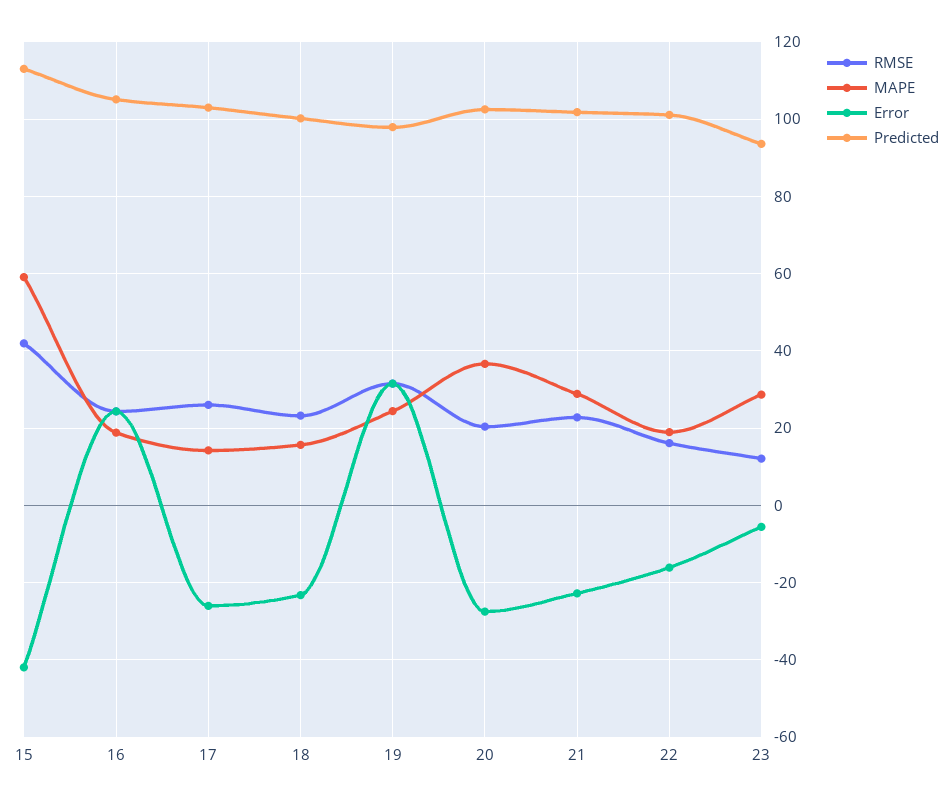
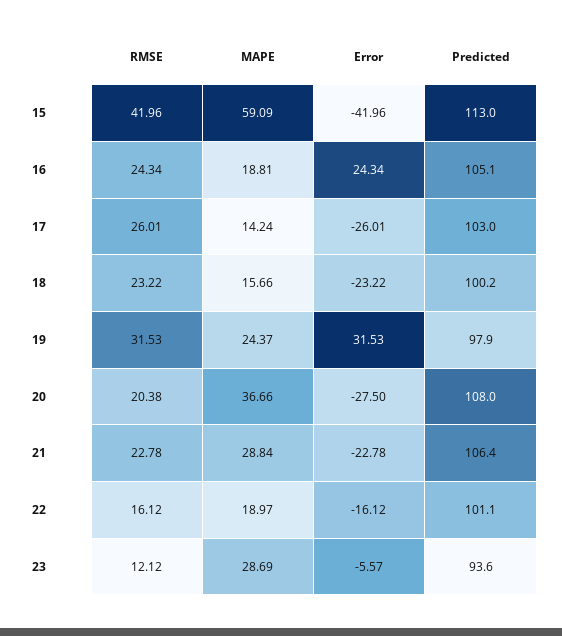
Predicted, 20: 102 -> 108
Predicted, 21: 102 -> 106.4

